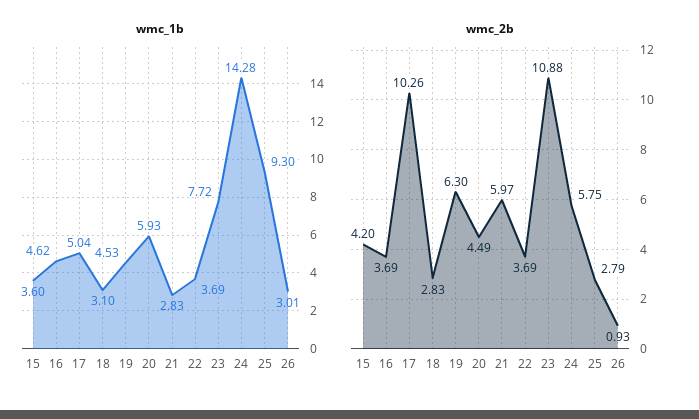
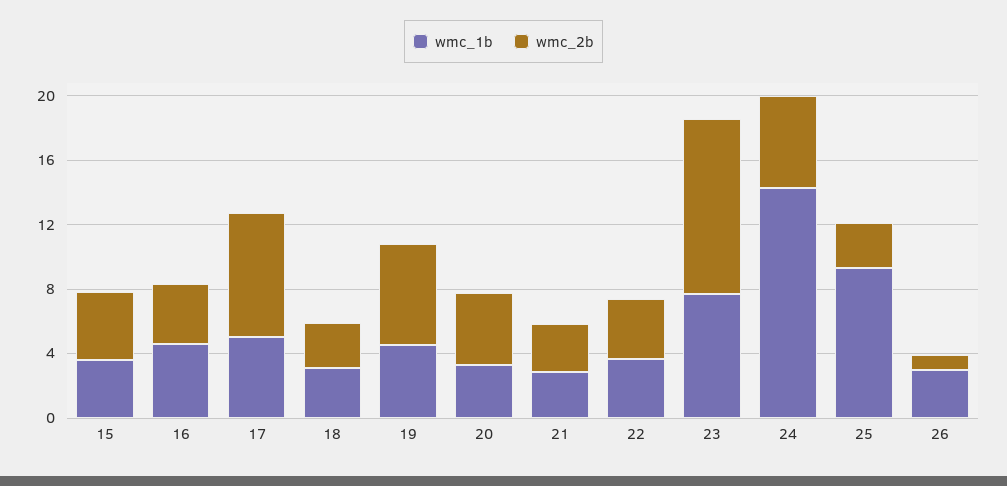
wmc_1b, 20: 5.93 -> 3
wmc_2b, 17: 10.26 -> 8
wmc_2b, 21: 5.97 -> 3

